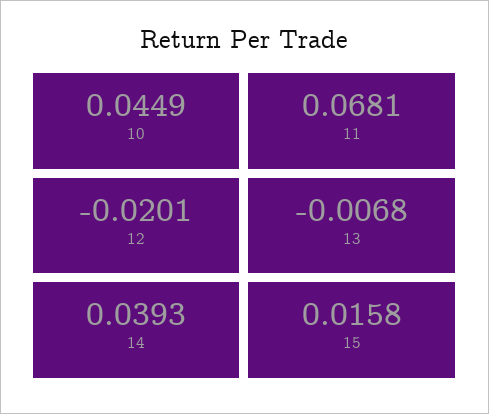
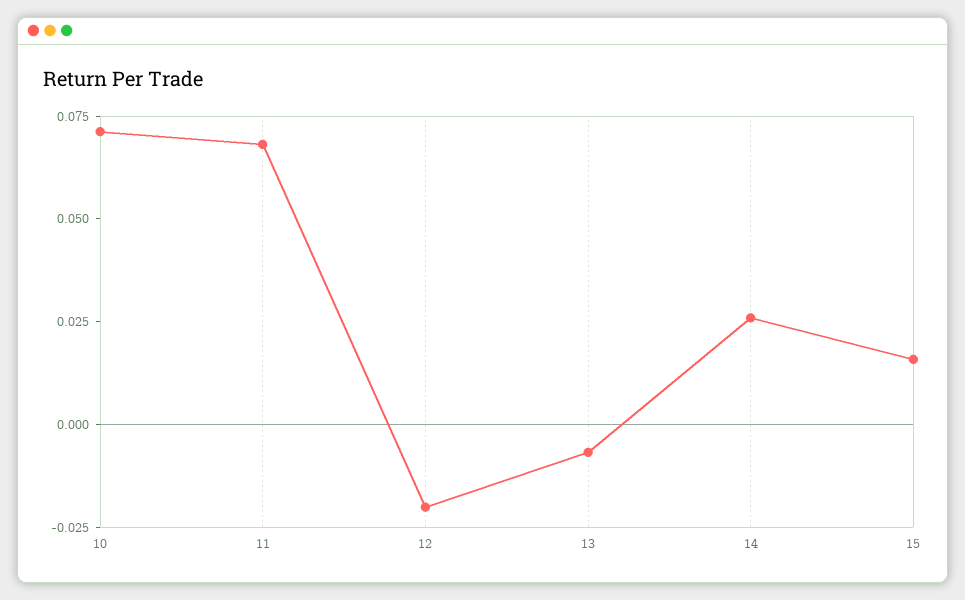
10: 0.0449 -> 0.07
14: 0.0393 -> 0.025

